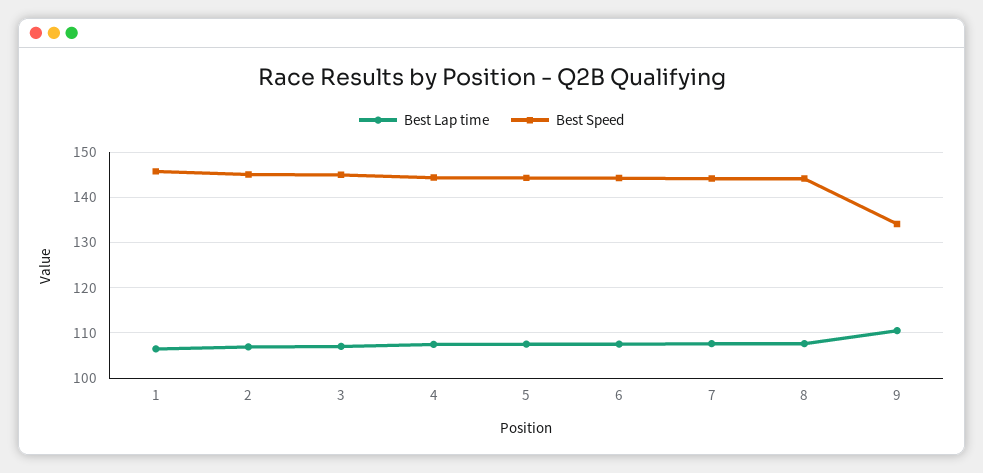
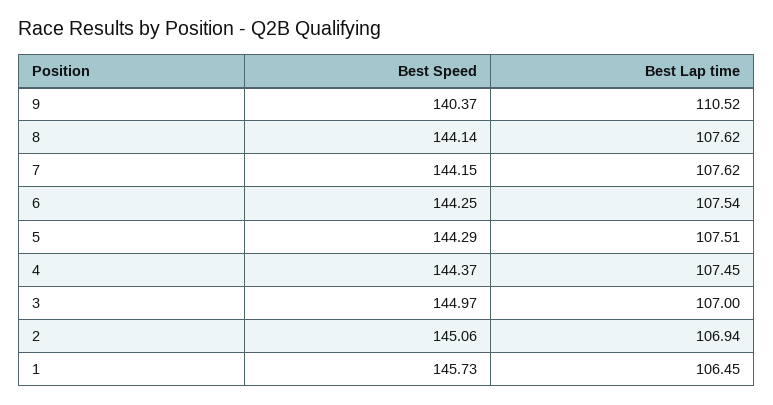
Best Speed, 9: 134 -> 140.37

